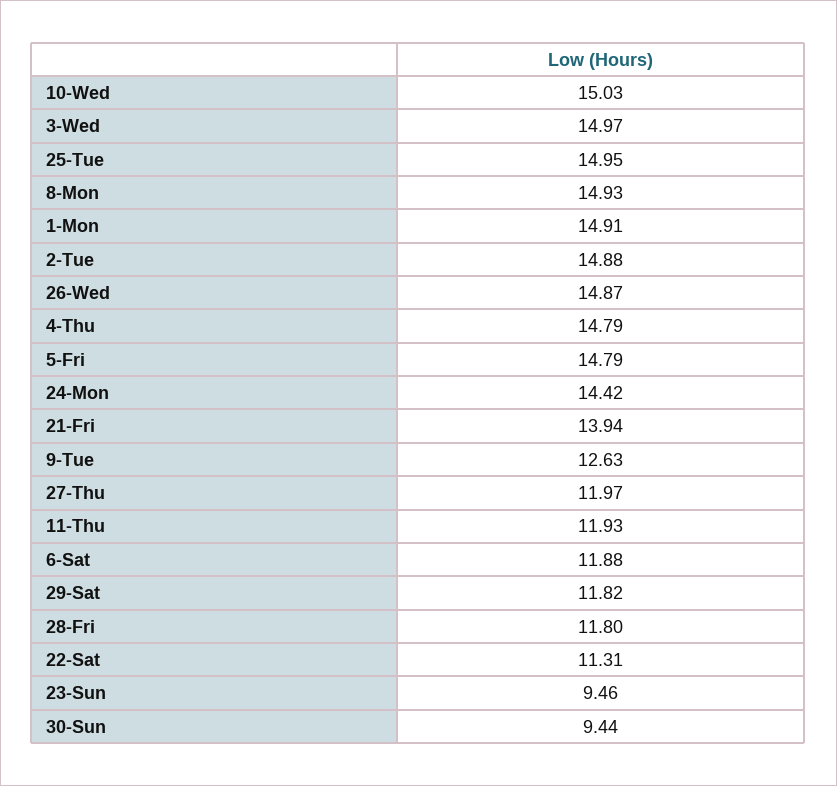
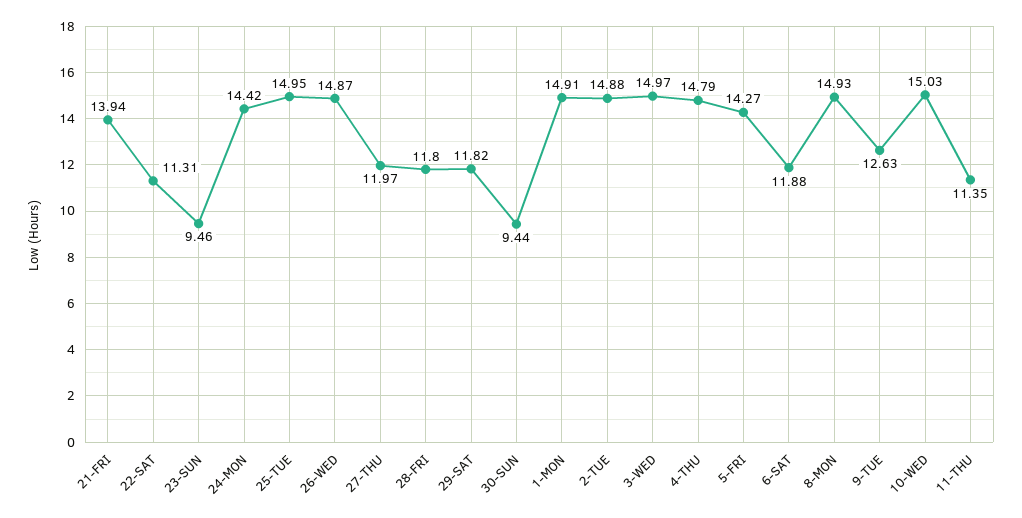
5-Fri: 14.79 -> 14.27
11-Thu: 11.93 -> 11.35

